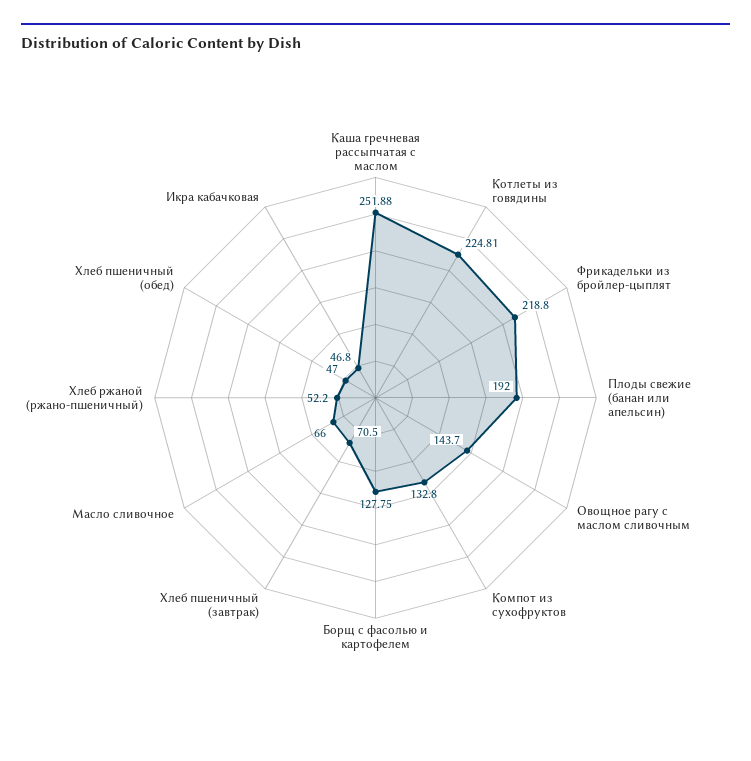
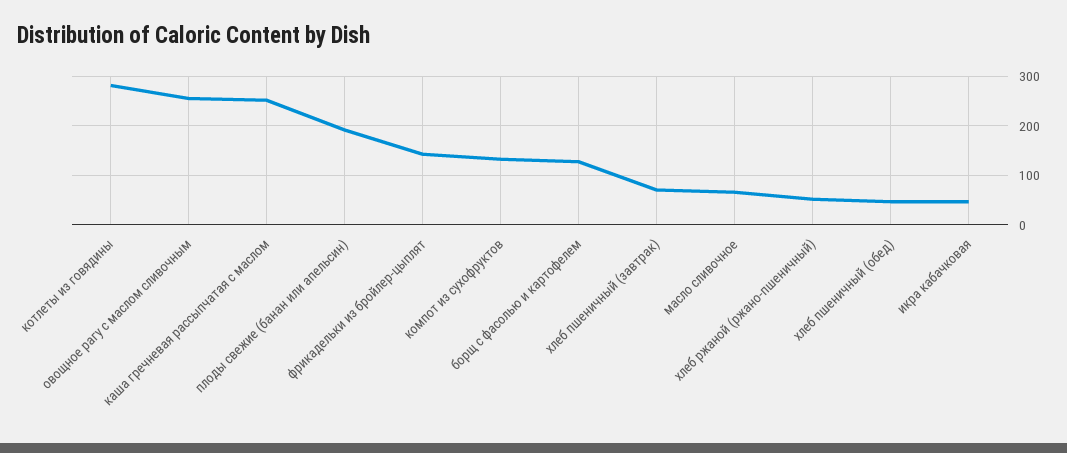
Котлеты из говядины: 224.81 -> 280
Фрикадельки из бройлер-цыплят: 218.8 -> 140
Овощное рагу с маслом сливочным: 143.7 -> 260

